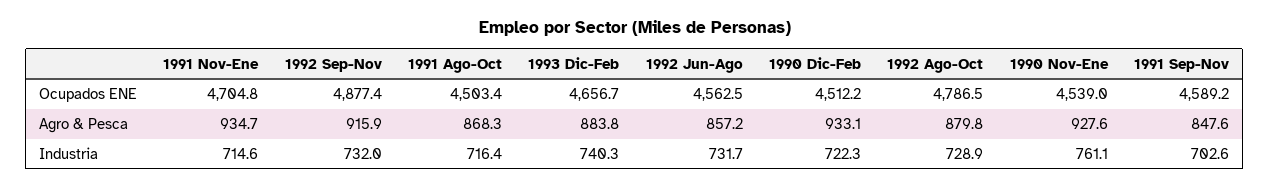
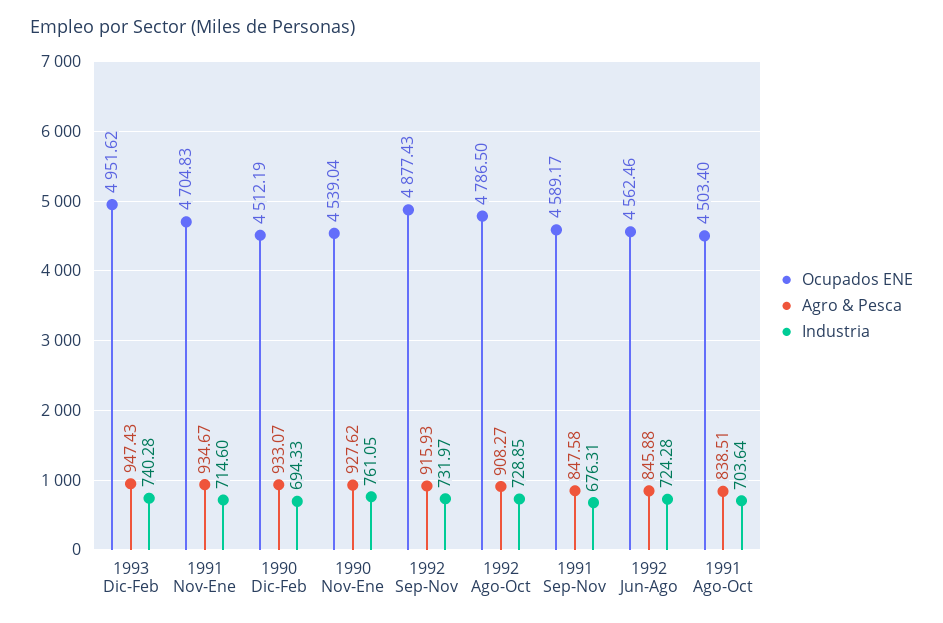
Ocupados ENE, 1993 Dic-Feb: 4656.7 -> 4951.62
Agro & Pesca, 1991 Ago-Oct: 868.3 -> 838.51
Agro & Pesca, 1993 Dic-Feb: 883.8 -> 947.43
Agro & Pesca, 1992 Jun-Ago: 857.2 -> 845.88
Agro & Pesca, 1992 Ago-Oct: 879.8 -> 908.27
Industria, 1991 Ago-Oct: 716.4 -> 703.64
Industria, 1992 Jun-Ago: 731.7 -> 724.28
Industria, 1990 Dic-Feb: 722.3 -> 694.33
Industria, 1991 Sep-Nov: 702.6 -> 676.31

